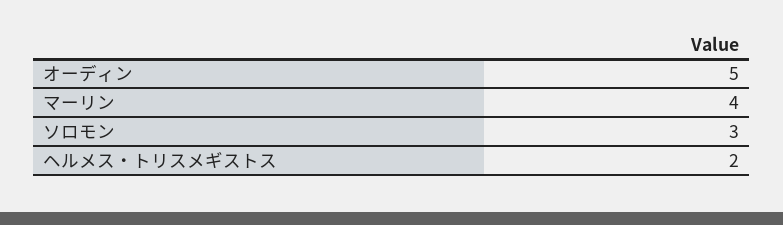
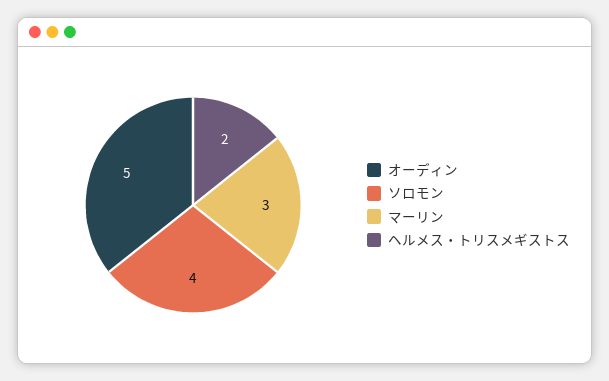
マーリン: 4 -> 3
ソロモン: 3 -> 4

